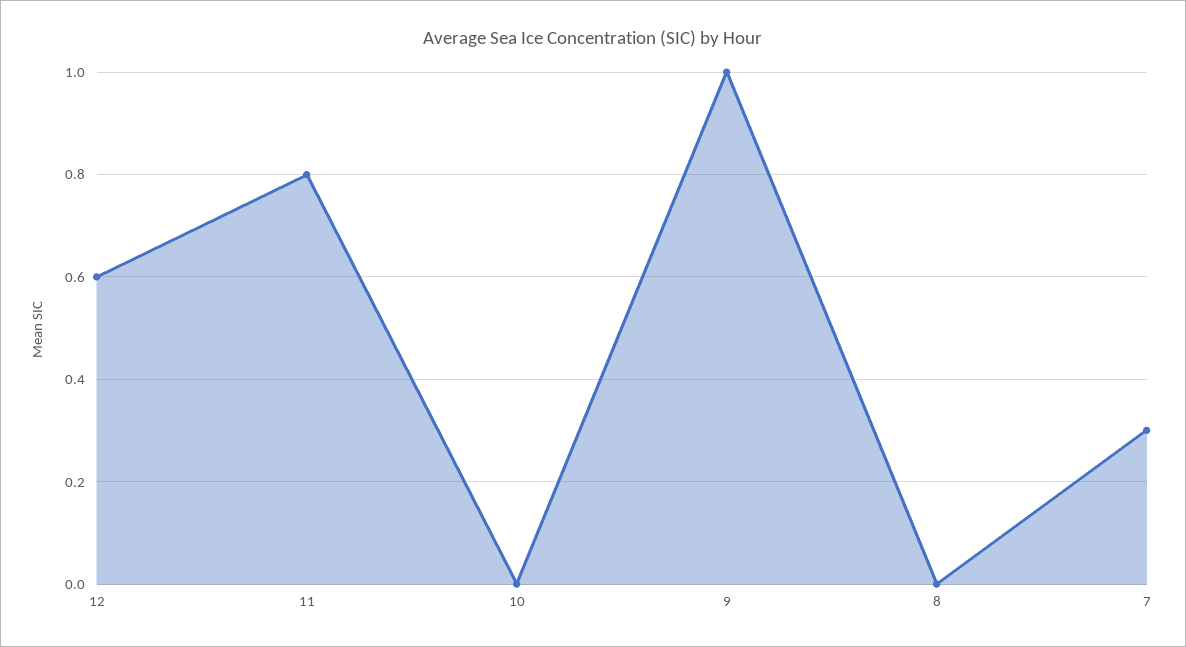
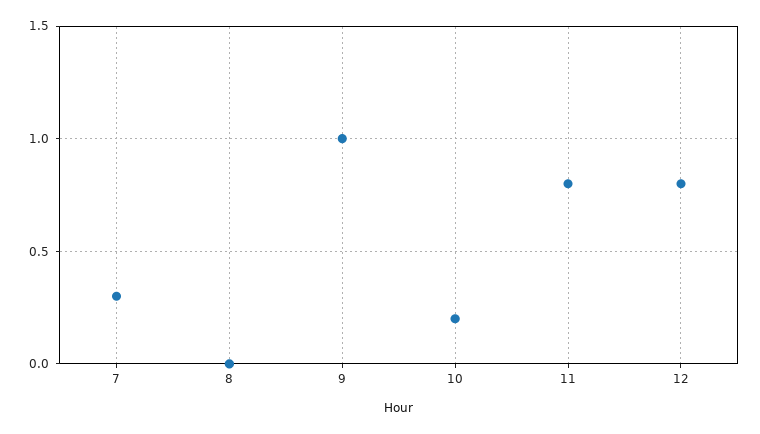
12: 0.6 -> 0.8
10: 0 -> 0.2

